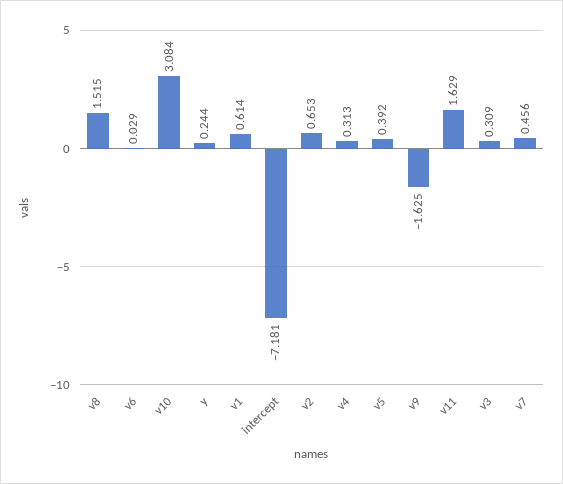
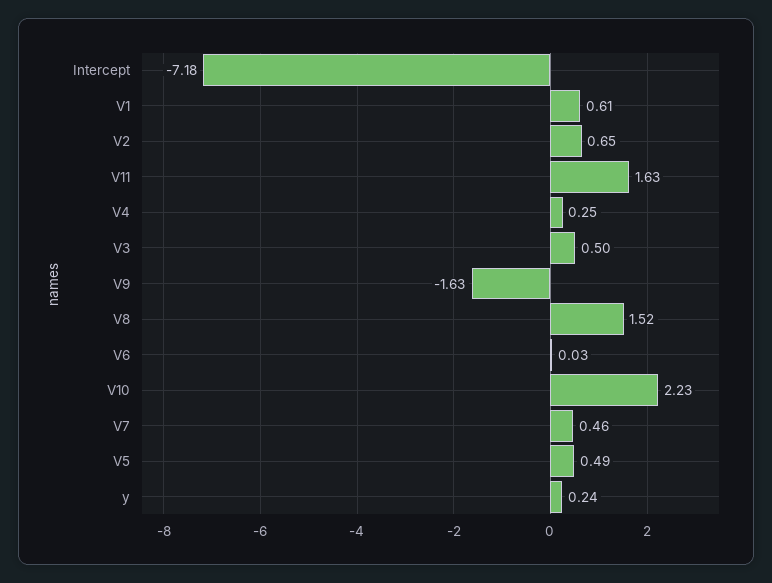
v10: 3.084 -> 2.23
v4: 0.313 -> 0.25
v5: 0.392 -> 0.49
v3: 0.309 -> 0.5

